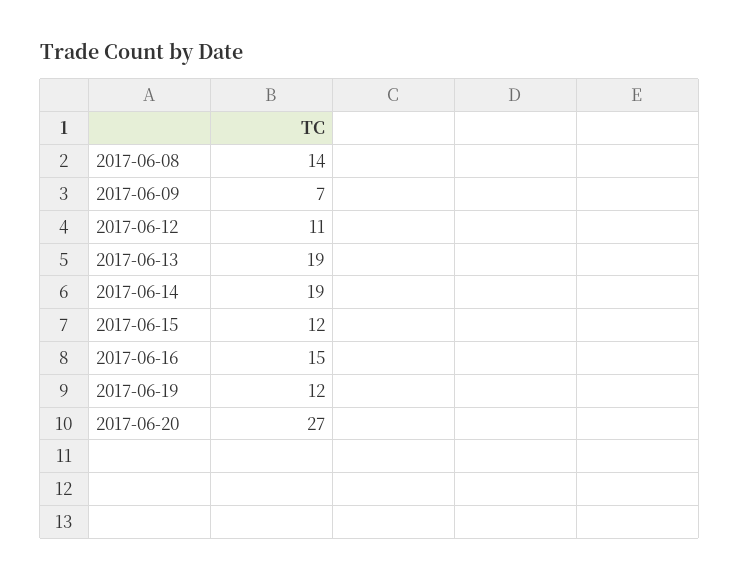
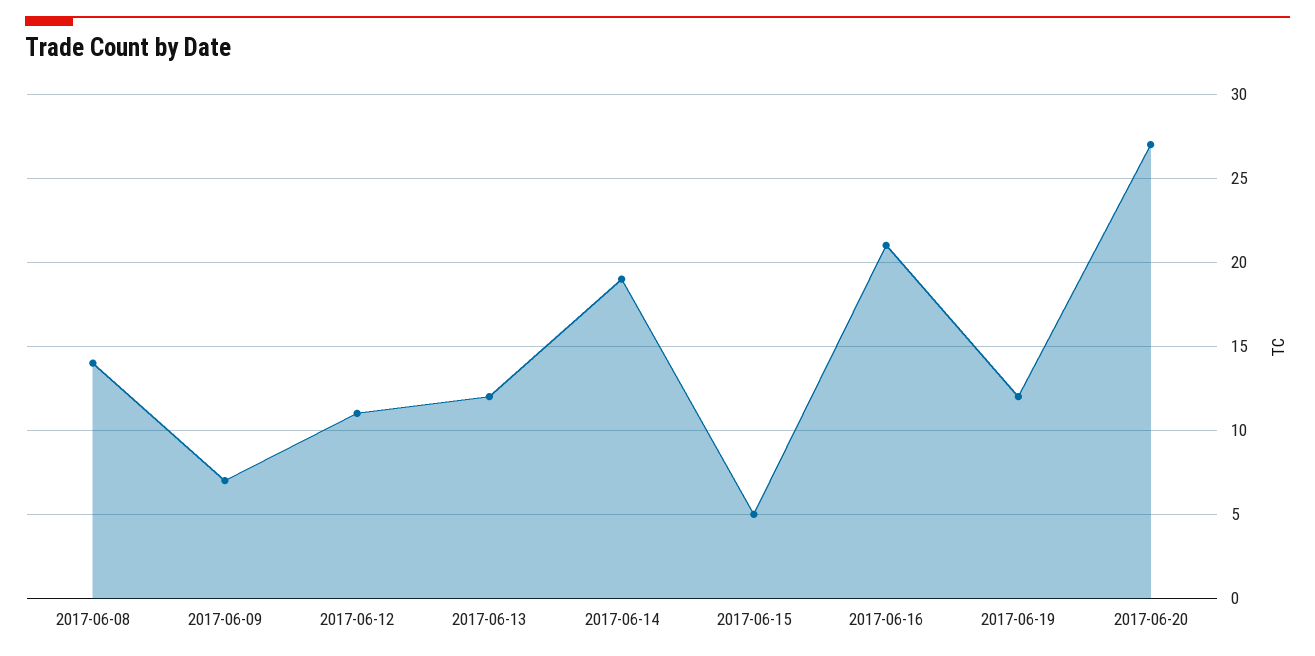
2017-06-13: 19 -> 12
2017-06-15: 12 -> 5
2017-06-16: 15 -> 21

